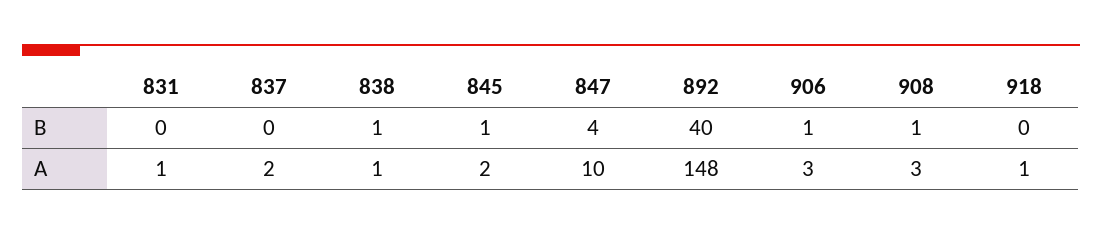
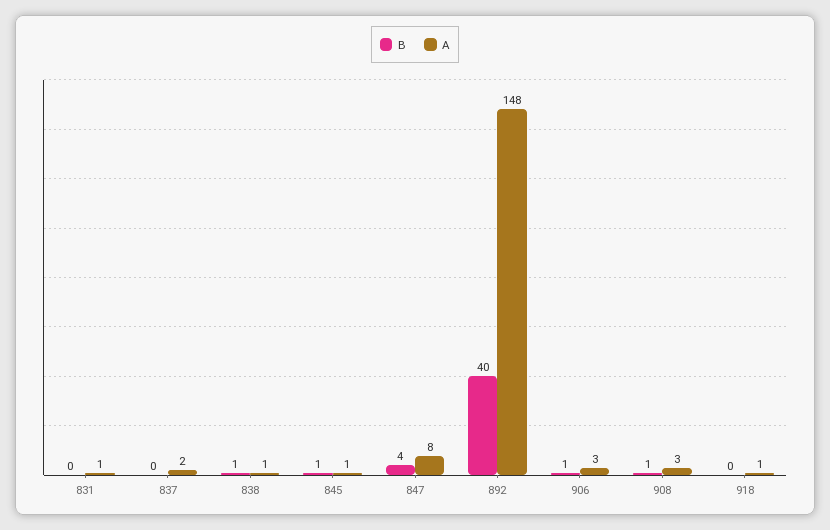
A, 845: 2 -> 1
A, 847: 10 -> 8

